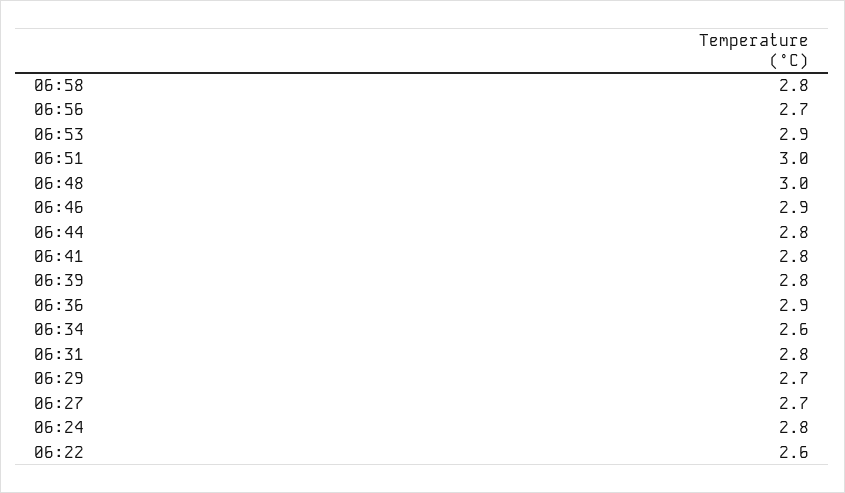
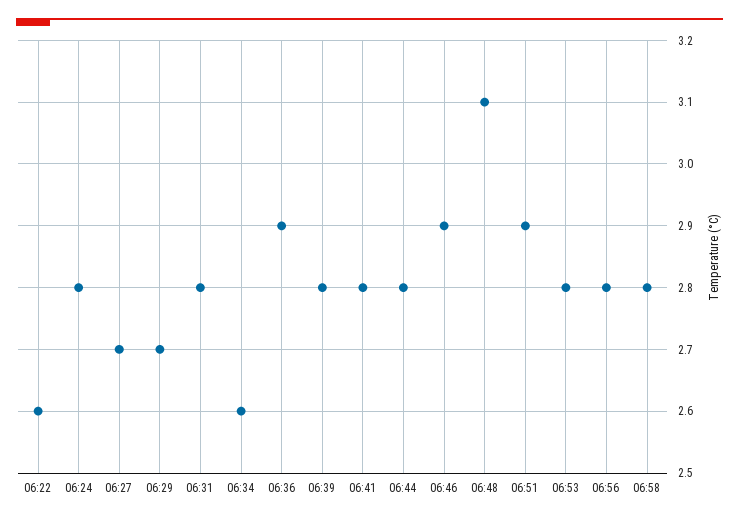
06:56: 2.7 -> 2.8
06:53: 2.9 -> 2.8
06:51: 3 -> 2.9
06:48: 3 -> 3.1

